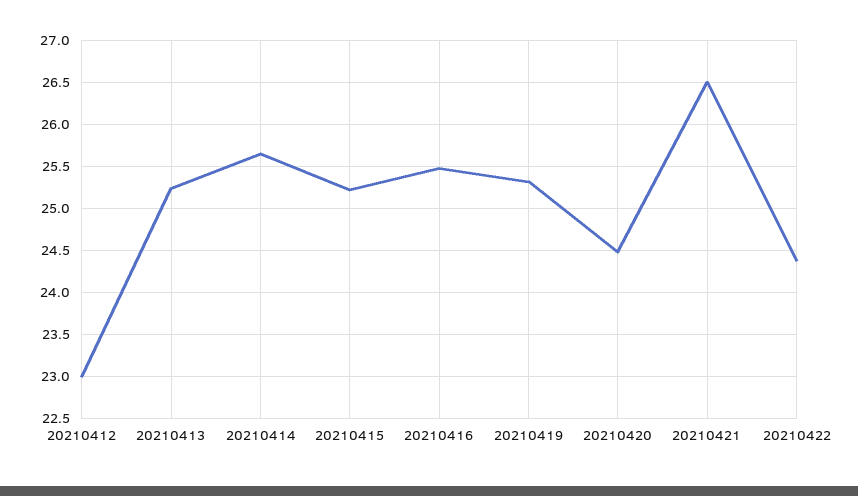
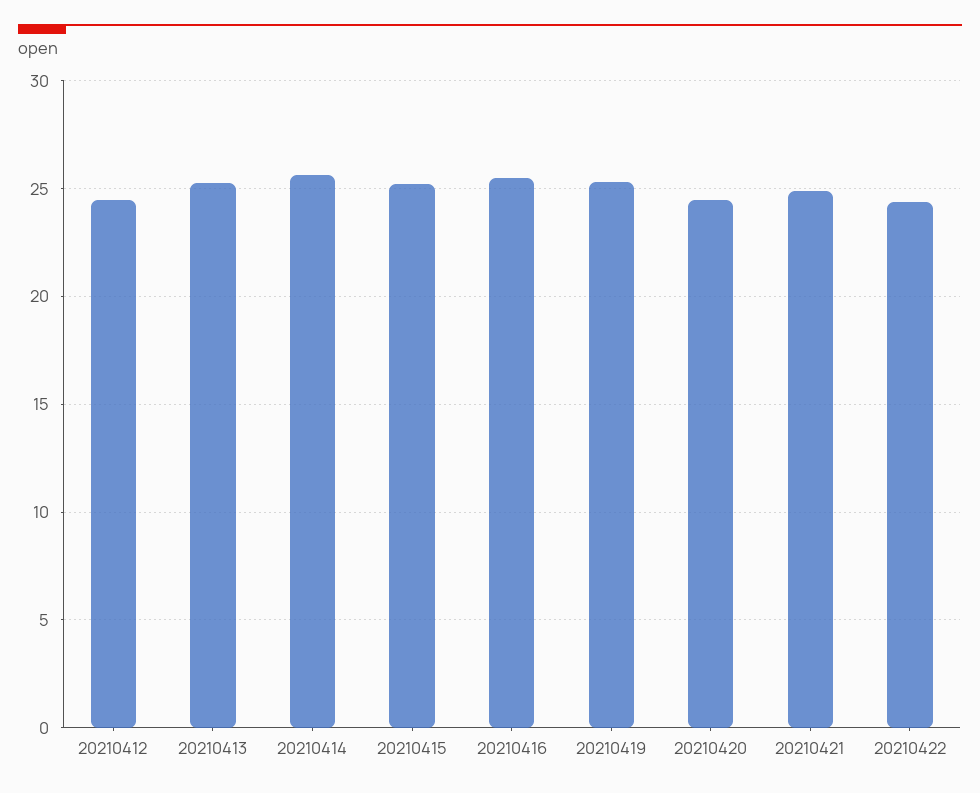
20210412: 23 -> 24.5
20210421: 26.5 -> 25

